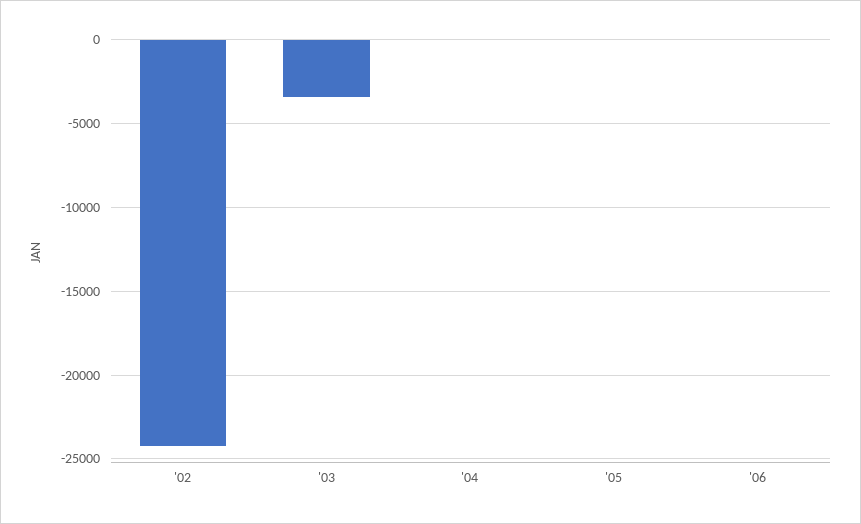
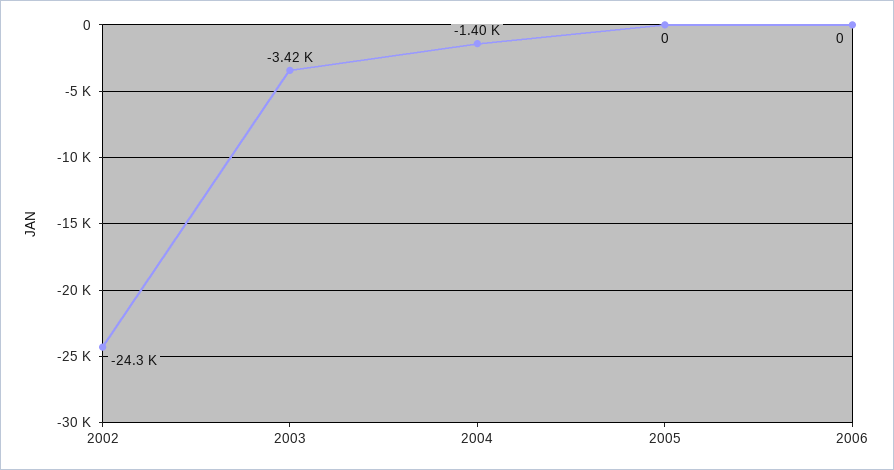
'04: 0 -> -1400

